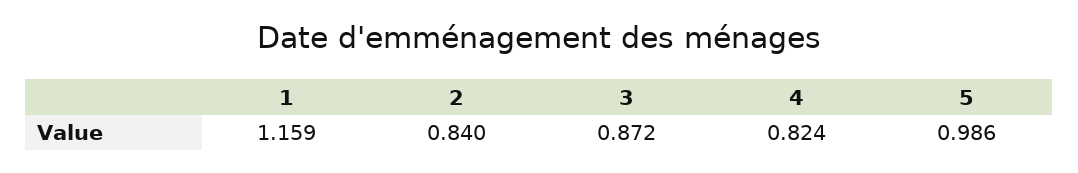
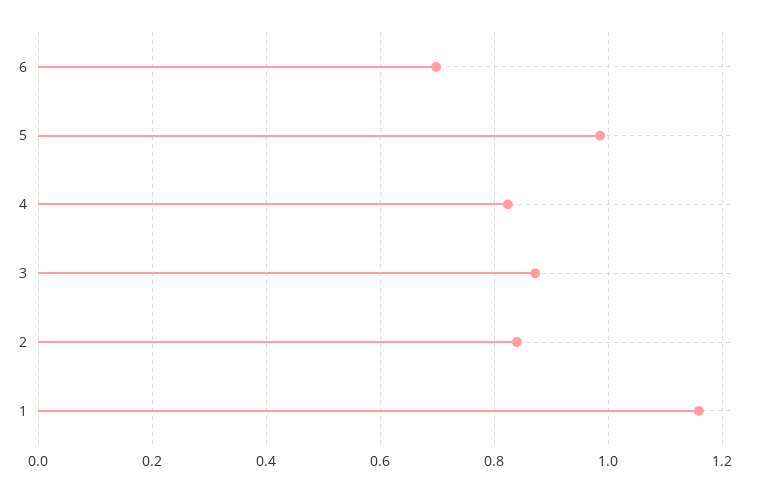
6: none -> 0.7

